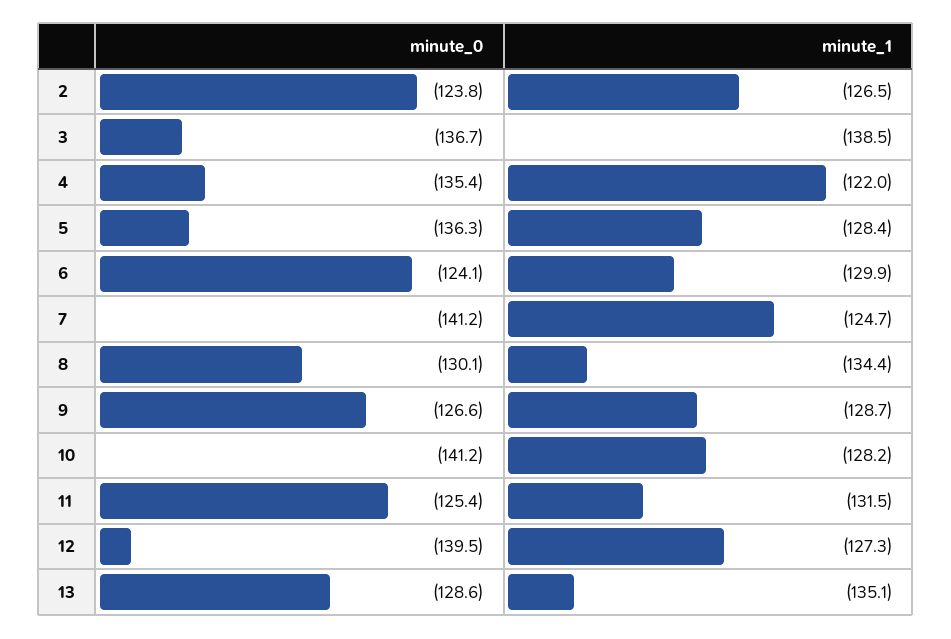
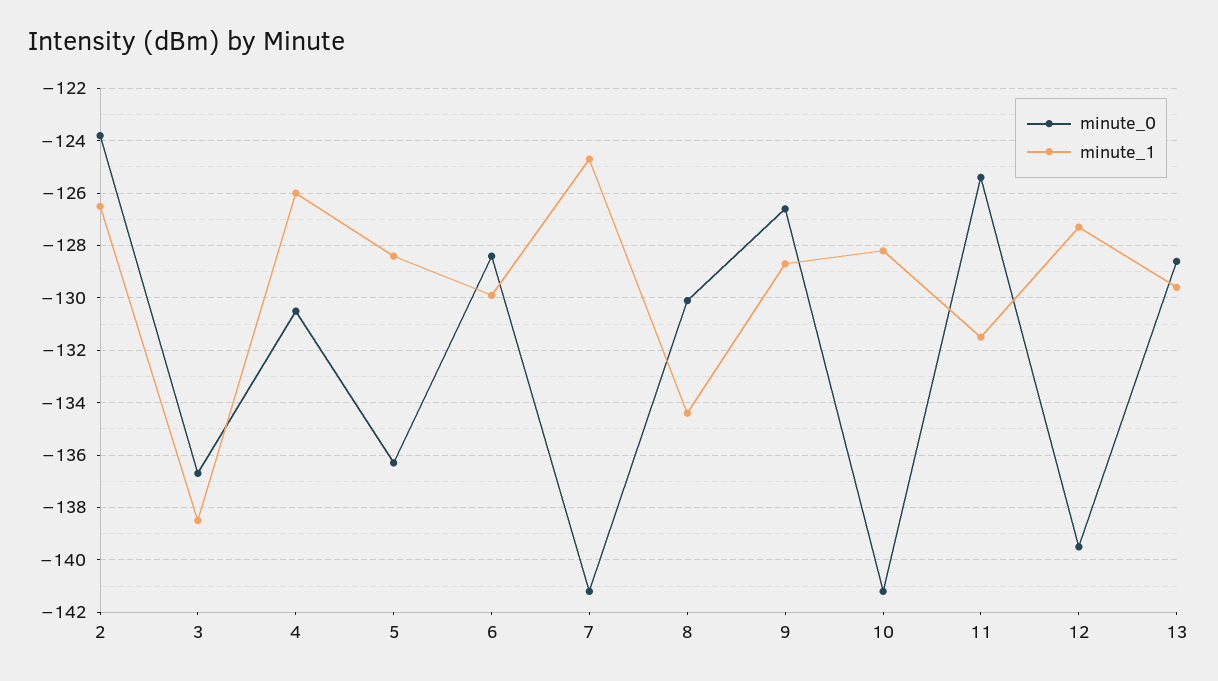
minute_0, 4: -135.4 -> -130.5
minute_1, 4: -122 -> -126
minute_0, 6: -124.1 -> -128.5
minute_1, 13: -135.1 -> -129.5

